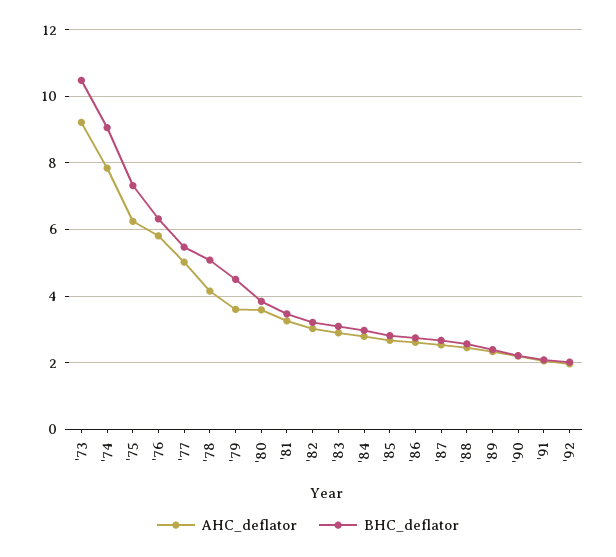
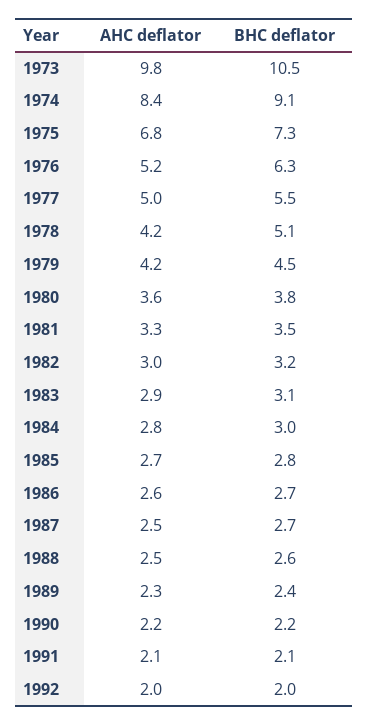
AHC_deflator, '73: 9.2 -> 9.8
AHC_deflator, '74: 7.8 -> 8.4
AHC_deflator, '75: 6.2 -> 6.8
AHC_deflator, '76: 5.8 -> 5.2
AHC_deflator, '79: 3.6 -> 4.2

